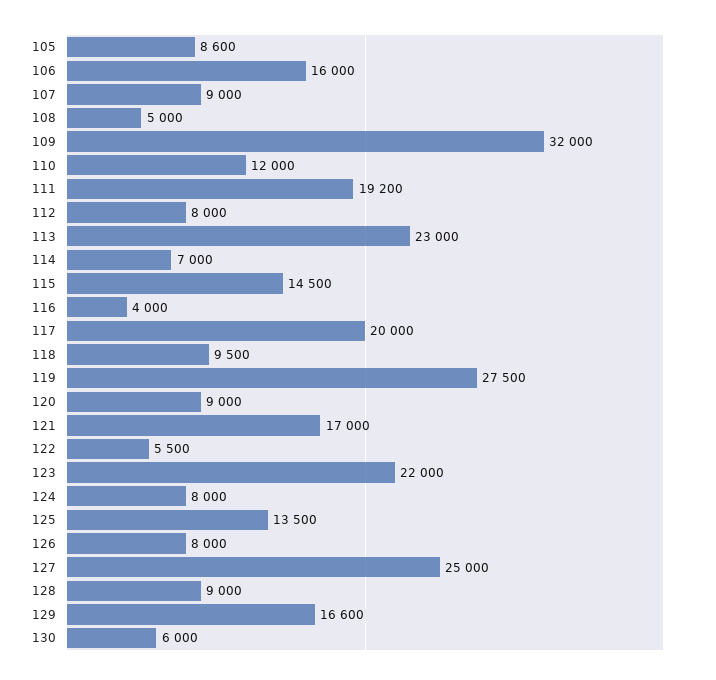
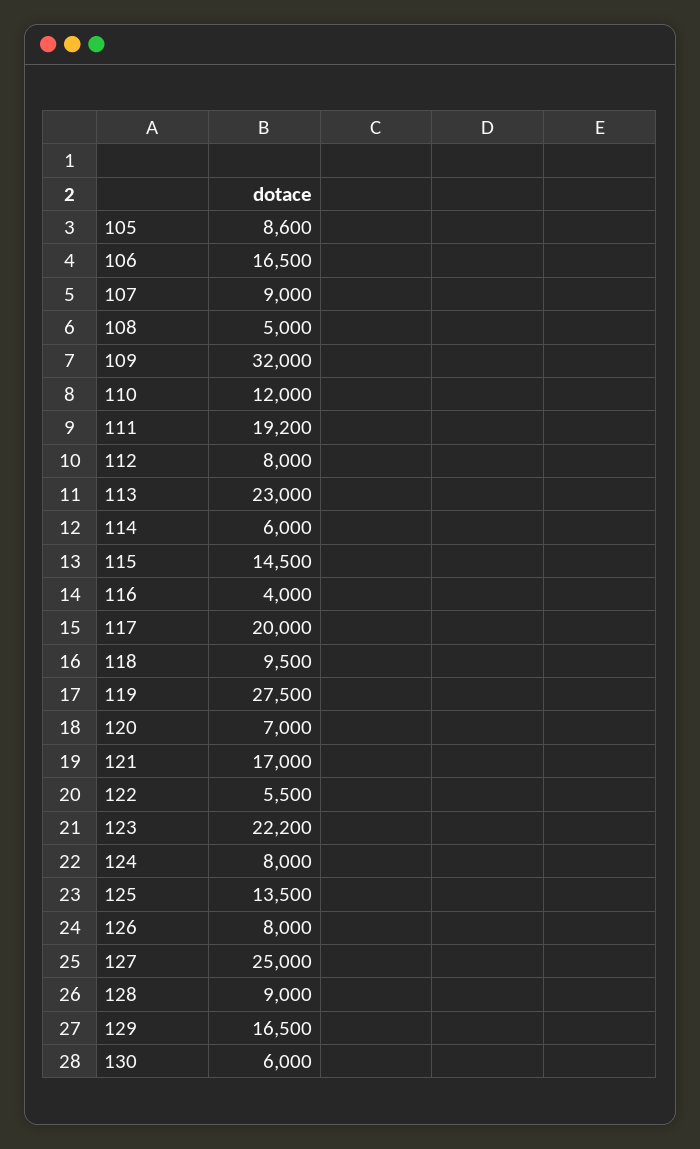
106: 16000 -> 16500
114: 7000 -> 6000
120: 9000 -> 7000
123: 22000 -> 22200
129: 16600 -> 16500

